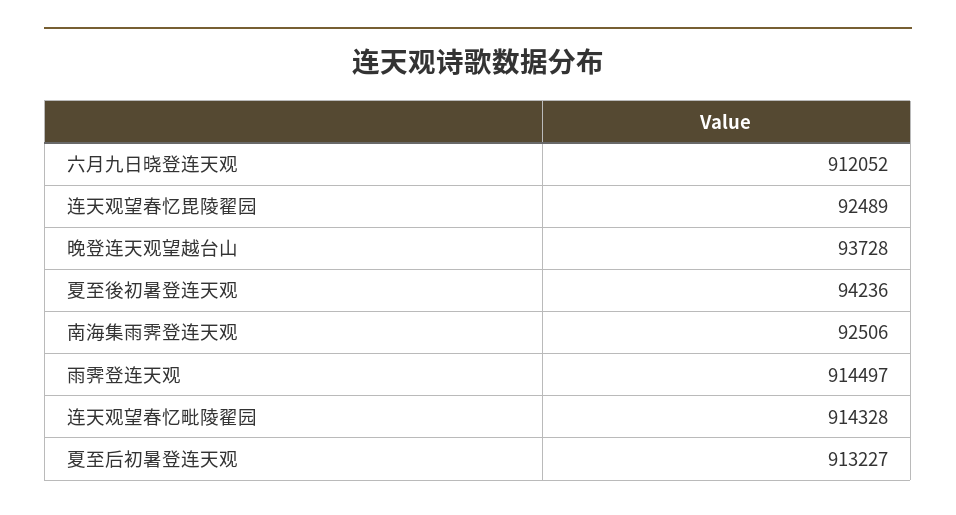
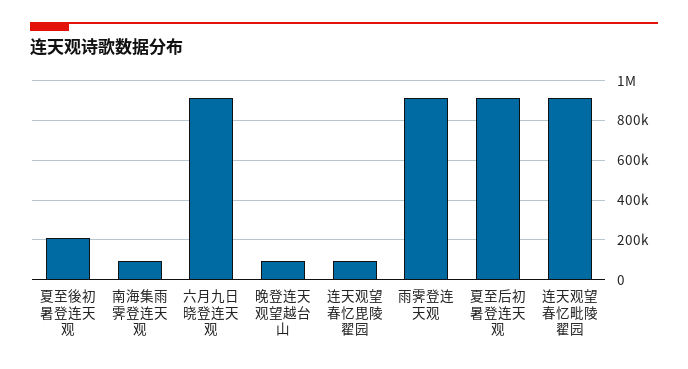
夏至後初暑登连天观: 94236 -> 200000

